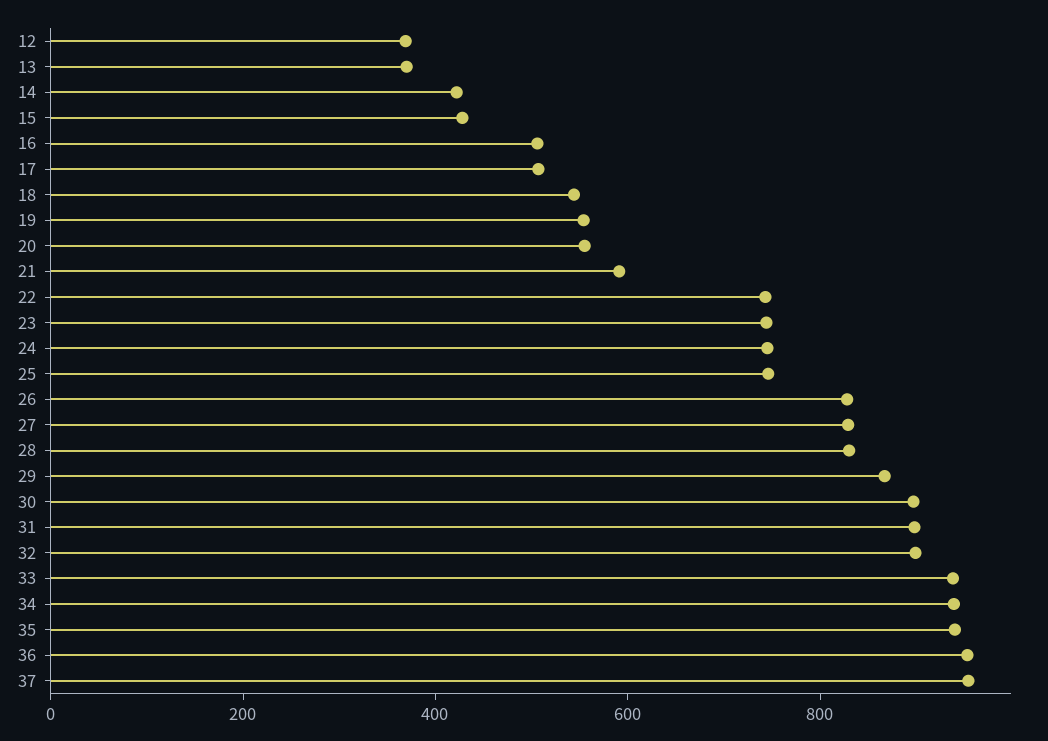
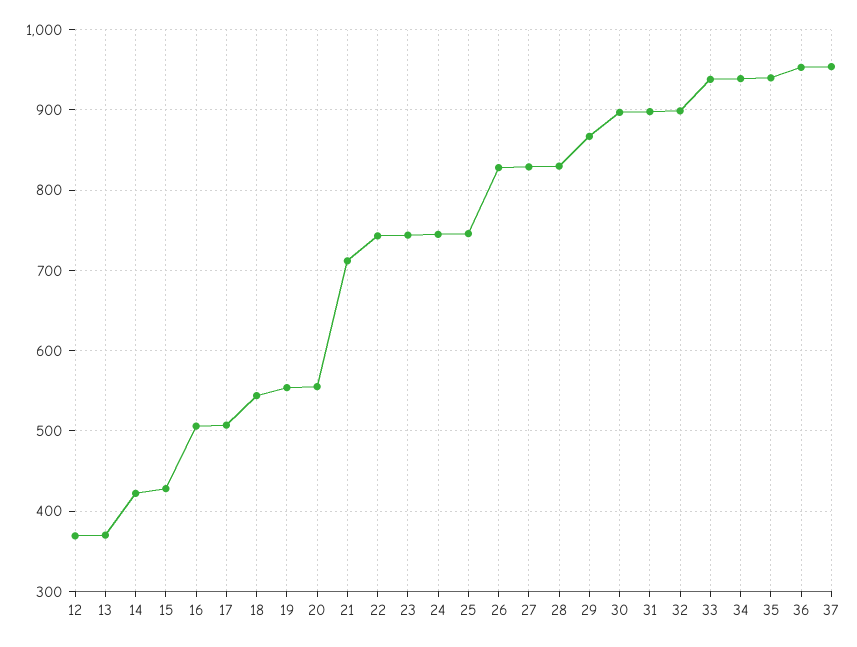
21: 600 -> 710

